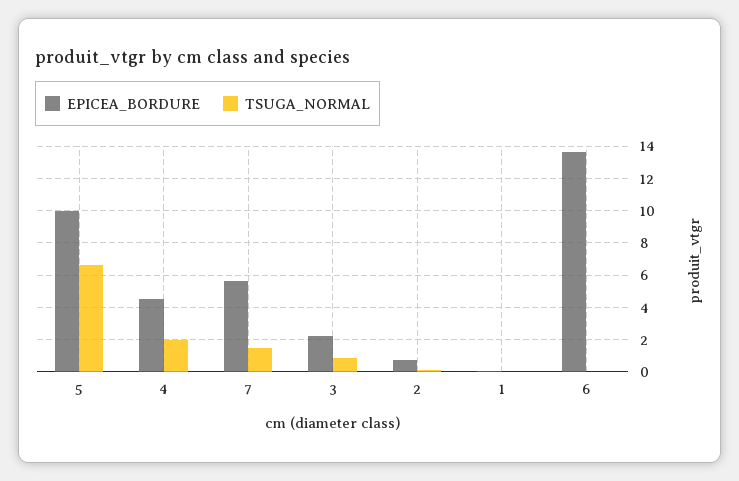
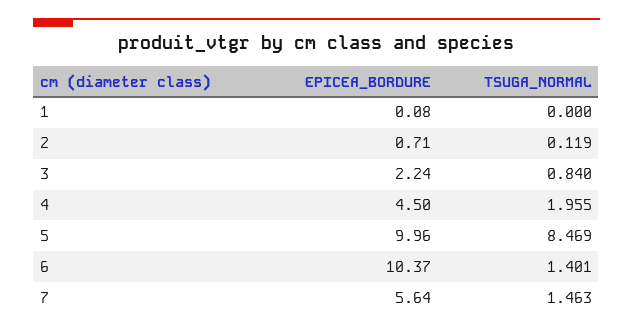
TSUGA_NORMAL, 5: 6.5 -> 8.469
EPICEA_BORDURE, 6: 13.5 -> 10.37
TSUGA_NORMAL, 6: 0 -> 1.401

